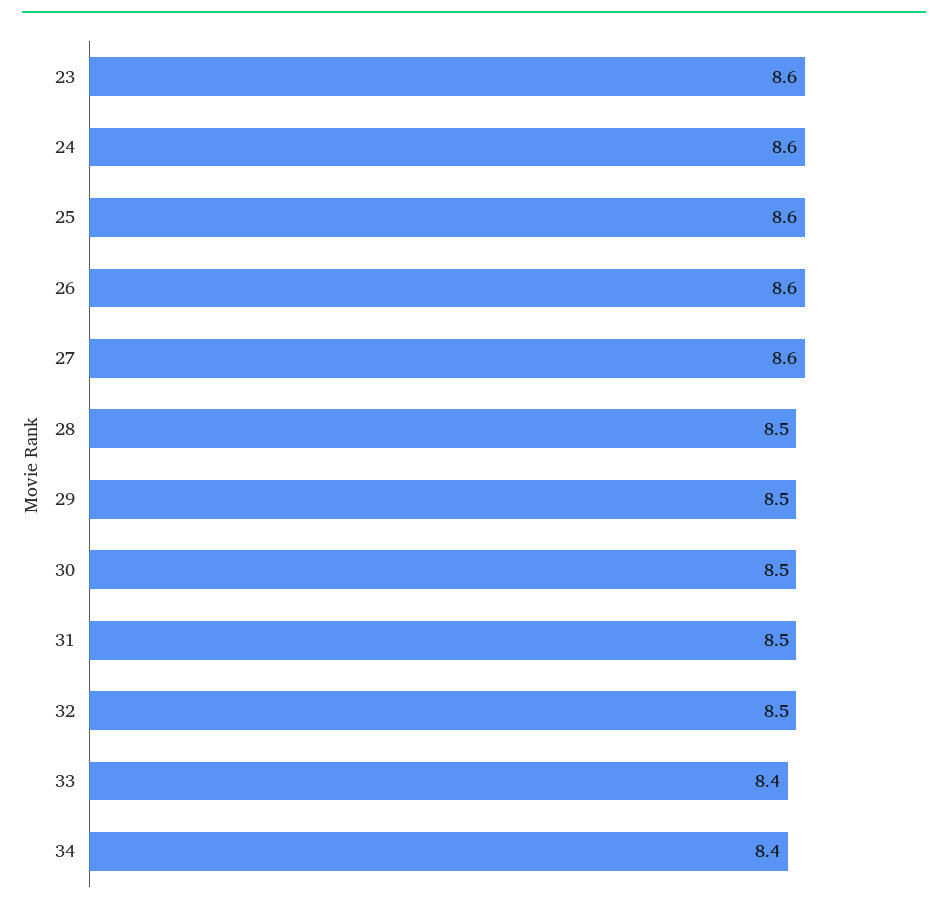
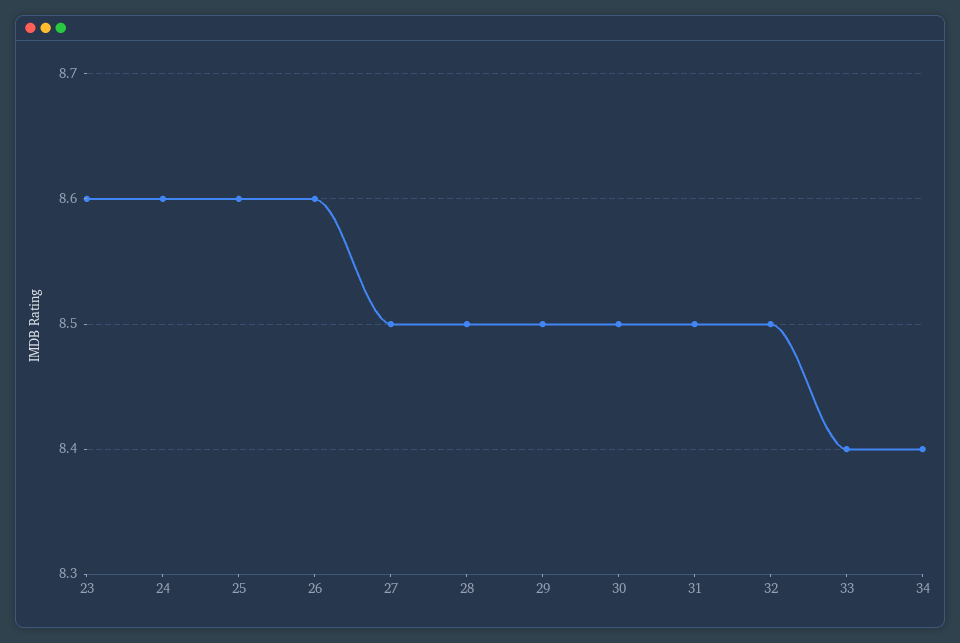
27: 8.6 -> 8.5

